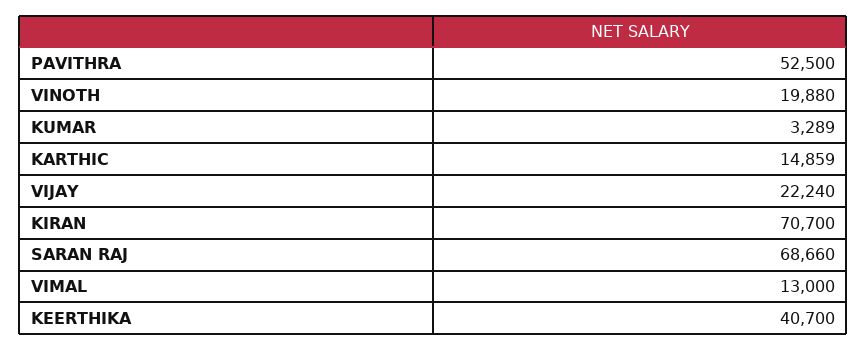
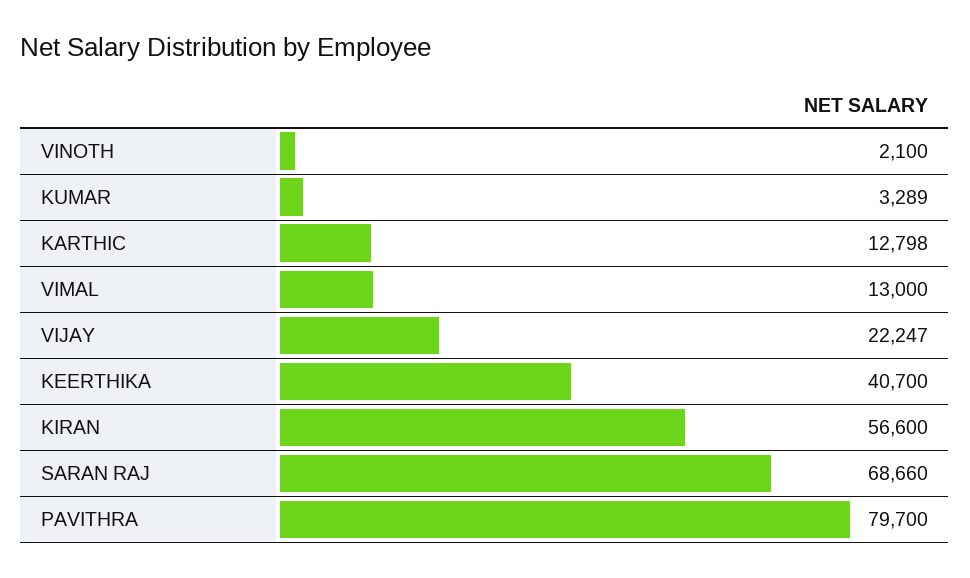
PAVITHRA: 52500 -> 79700
VINOTH: 19880 -> 2100
KARTHIC: 14859 -> 12798
VIJAY: 22240 -> 22247
KIRAN: 70700 -> 56600

